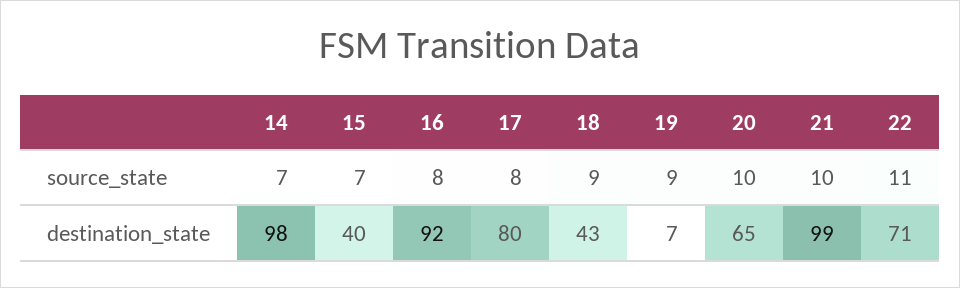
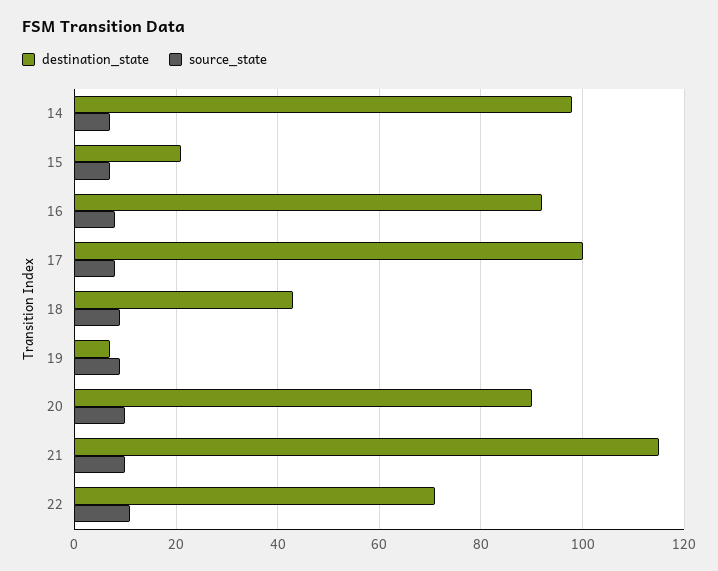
destination_state, 15: 40 -> 20
destination_state, 17: 80 -> 100
destination_state, 20: 65 -> 90
destination_state, 21: 99 -> 115

